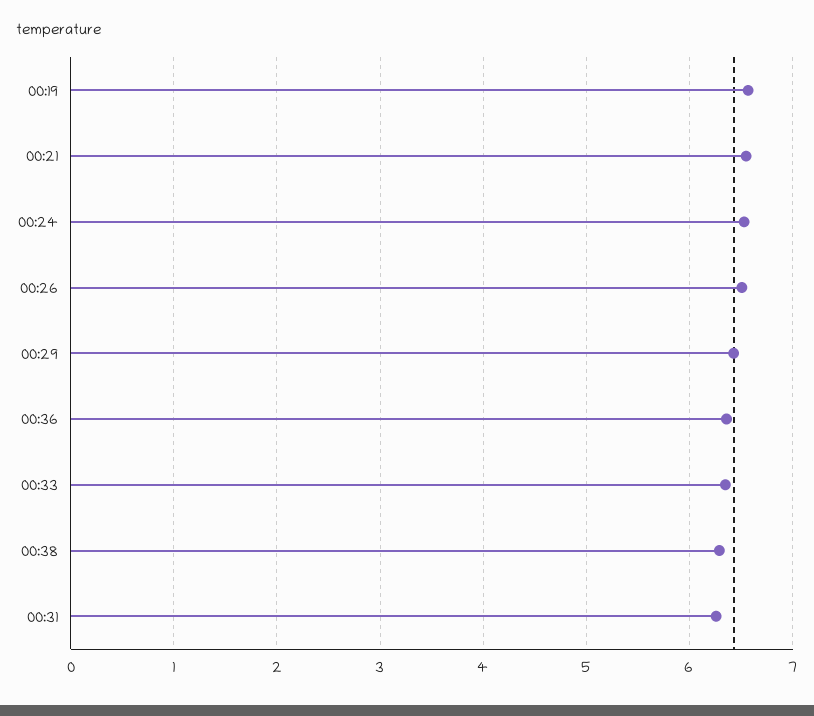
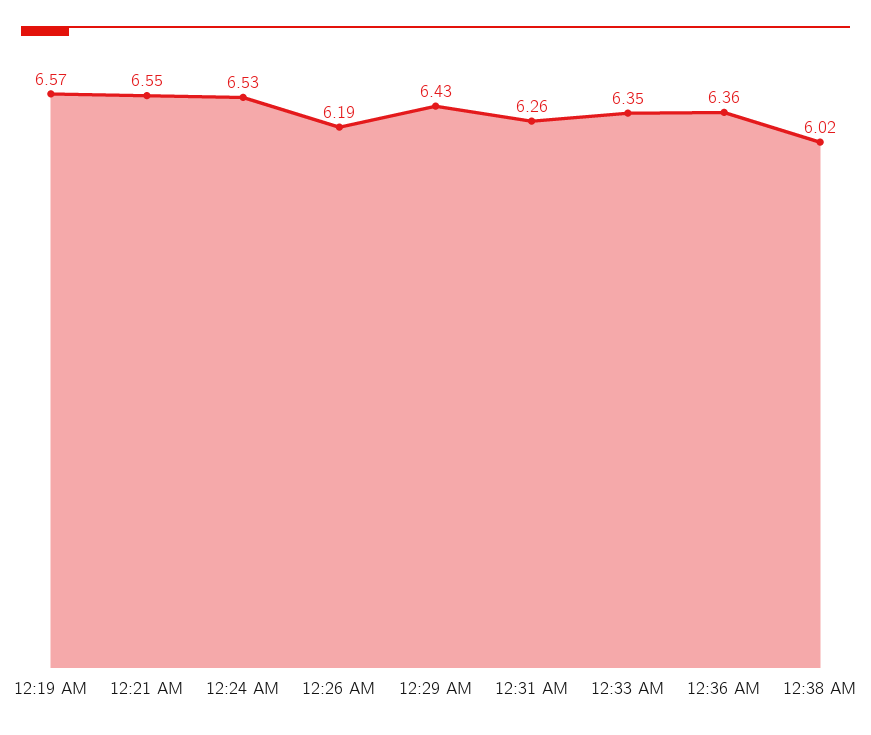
00:26: 6.5 -> 6.19
00:38: 6.3 -> 6.02

